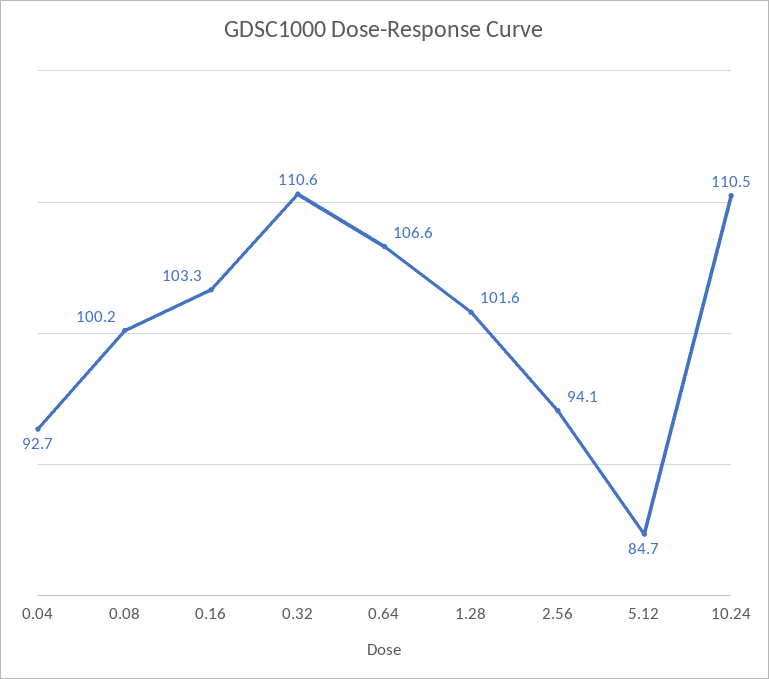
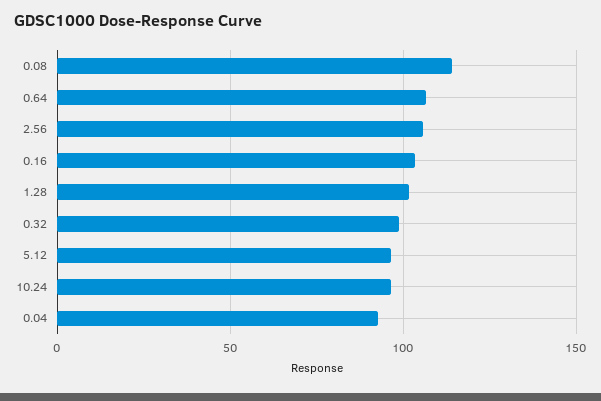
0.08: 100.2 -> 115
0.32: 110.6 -> 100
2.56: 94.1 -> 105
5.12: 84.7 -> 95
10.24: 110.5 -> 95

